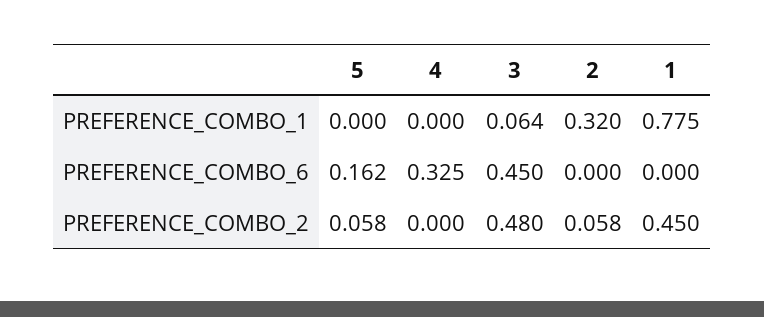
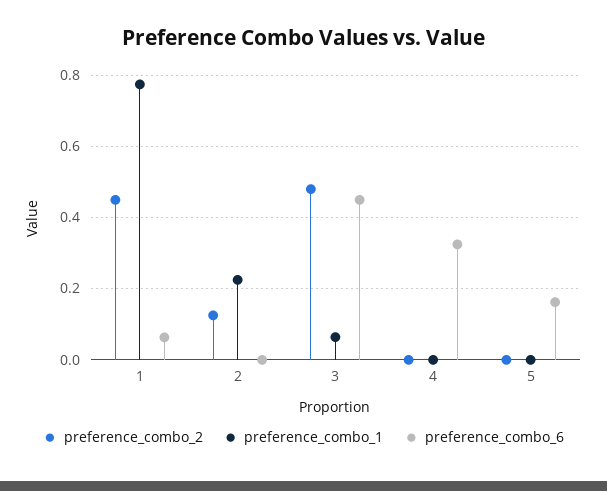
PREFERENCE_COMBO_1, 2: 0.32 -> 0.22
PREFERENCE_COMBO_6, 1: 0 -> 0.06
PREFERENCE_COMBO_2, 5: 0.058 -> 0
PREFERENCE_COMBO_2, 2: 0.058 -> 0.12

